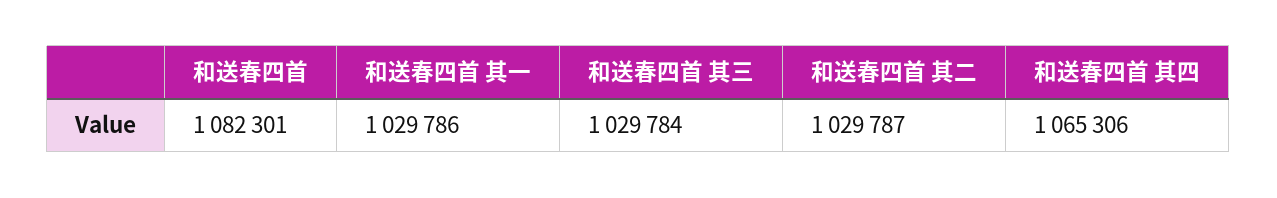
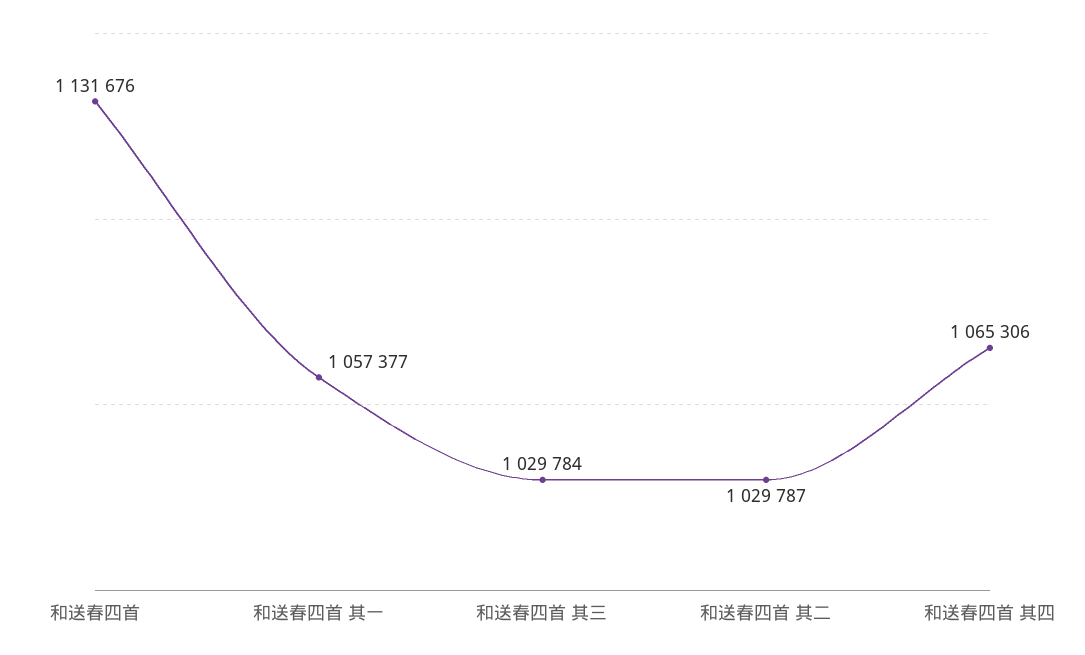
和送春四首: 1082301 -> 1131676
和送春四首 其一: 1029786 -> 1057377

